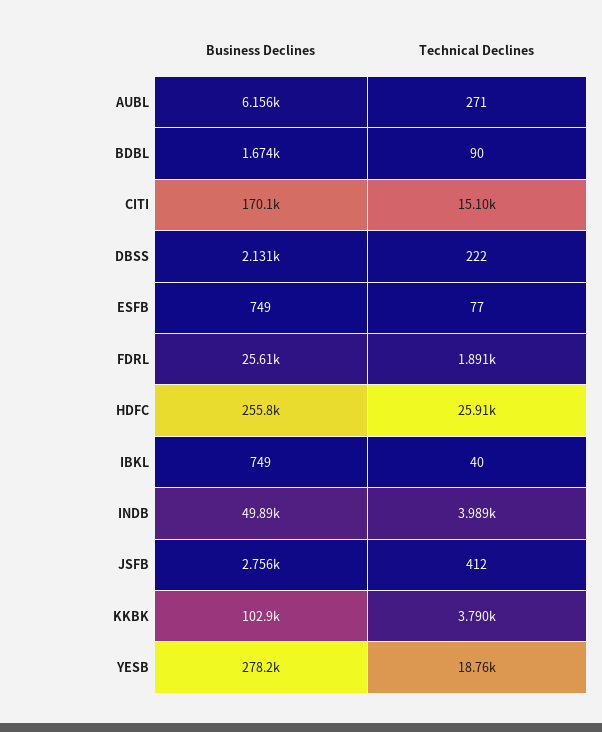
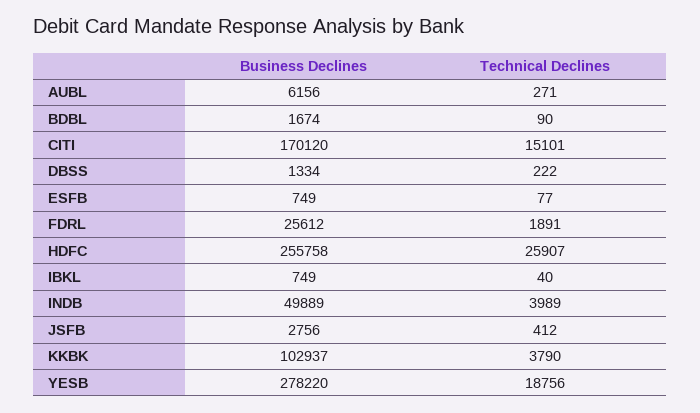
Business Declines, DBSS: 2131 -> 1334

